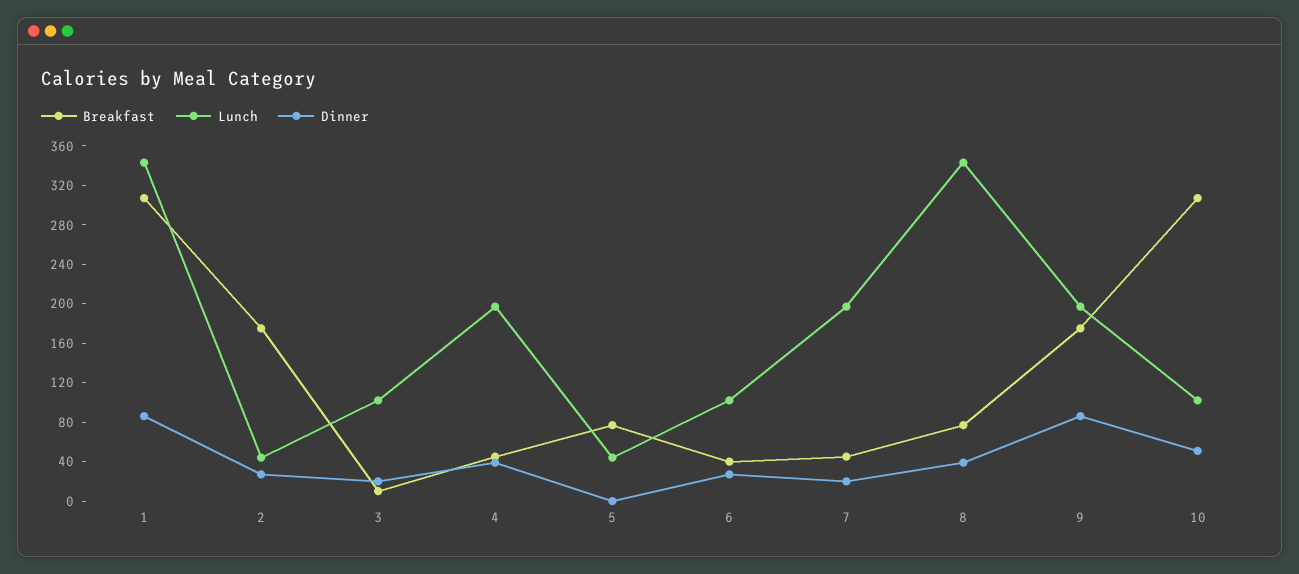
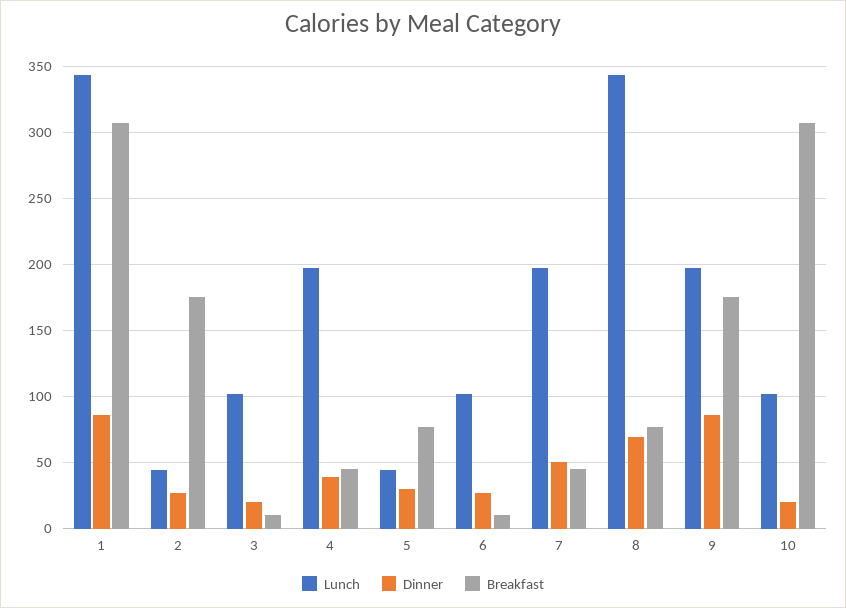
Dinner, 5: 0 -> 30
Breakfast, 6: 40 -> 10
Dinner, 7: 20 -> 50
Dinner, 8: 40 -> 70
Dinner, 10: 50 -> 20

